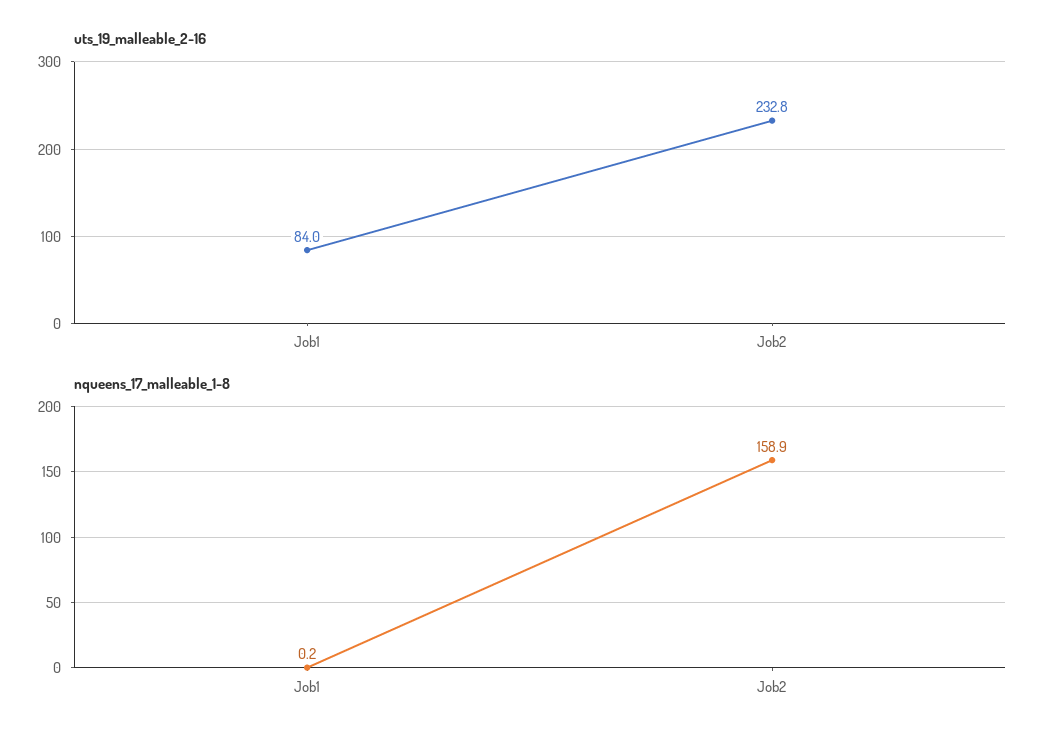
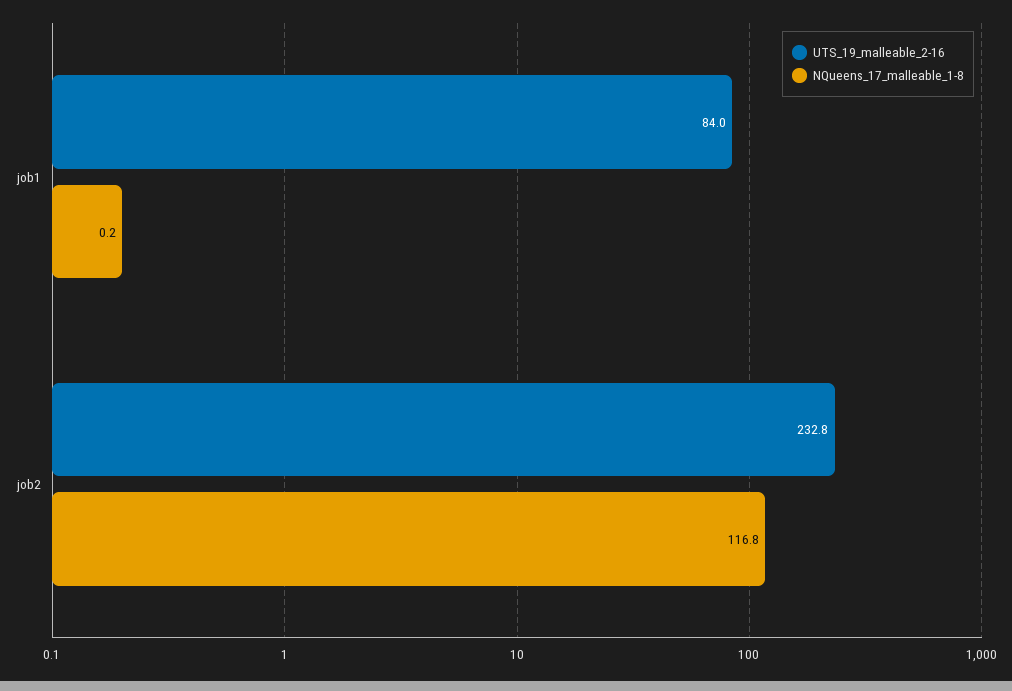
nqueens_17_malleable_1-8, Job2: 158.9 -> 116.8

